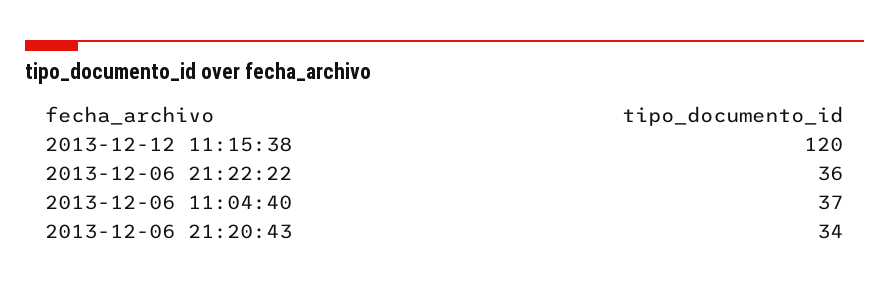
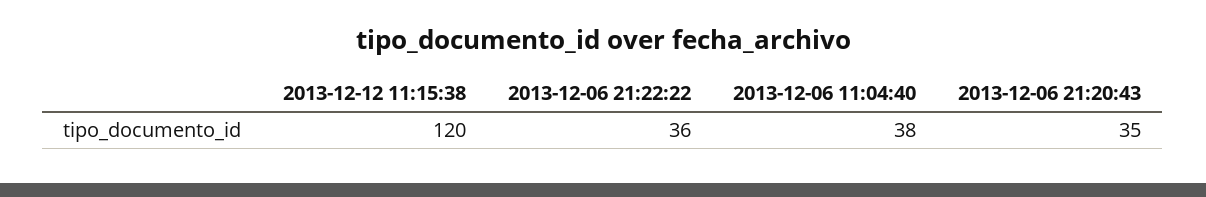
2013-12-06 11:04:40: 37 -> 38
2013-12-06 21:20:43: 34 -> 35

